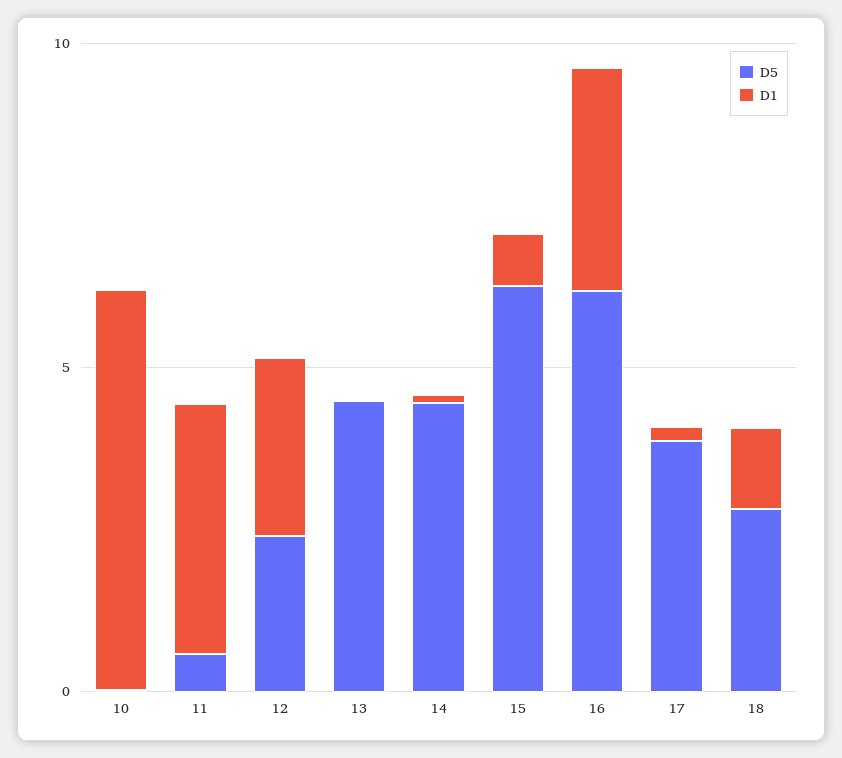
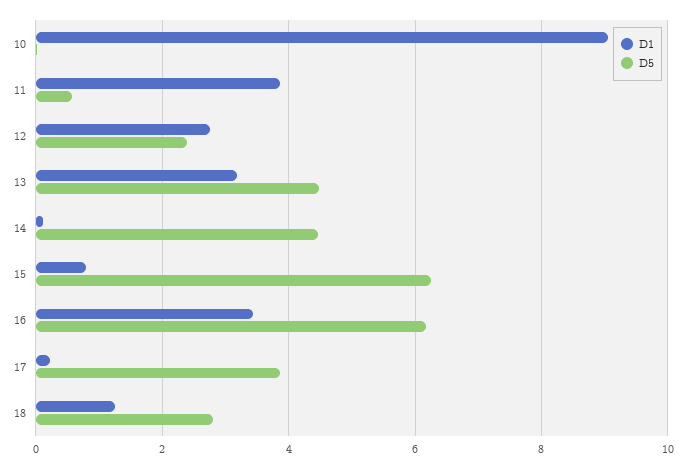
D1, 10: 6 -> 9
D1, 13: 0 -> 3.2

